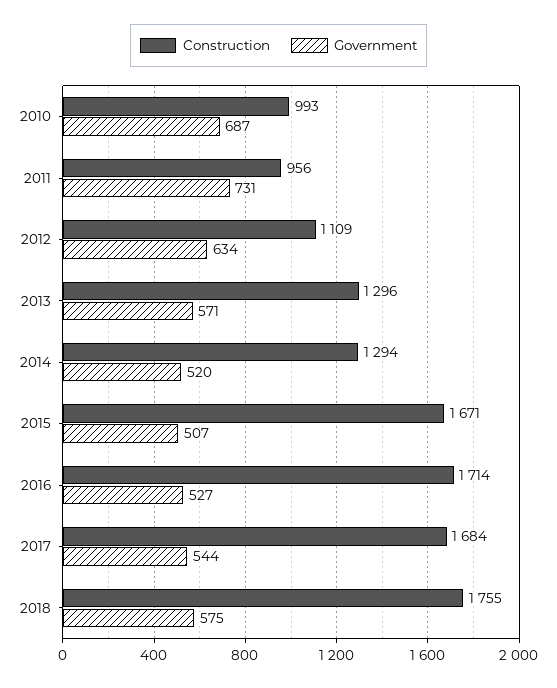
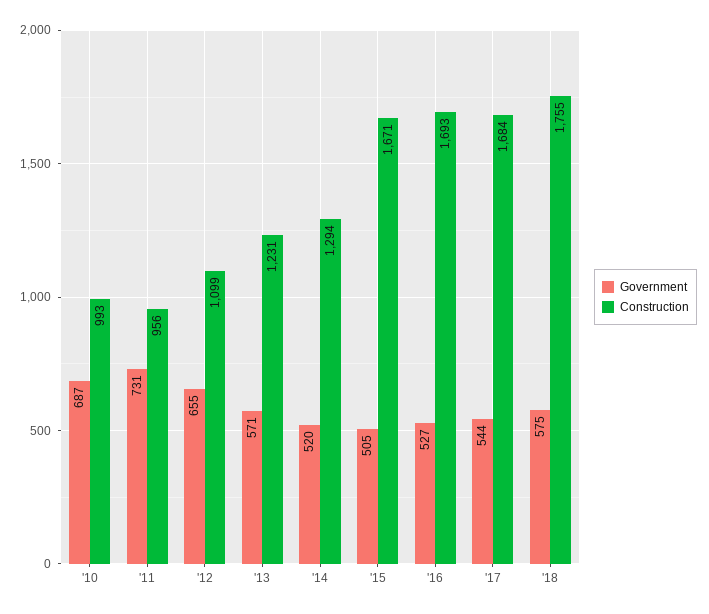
Construction, 2012: 1109 -> 1099
Government, 2012: 634 -> 655
Construction, 2013: 1296 -> 1231
Government, 2015: 507 -> 505
Construction, 2016: 1714 -> 1693

